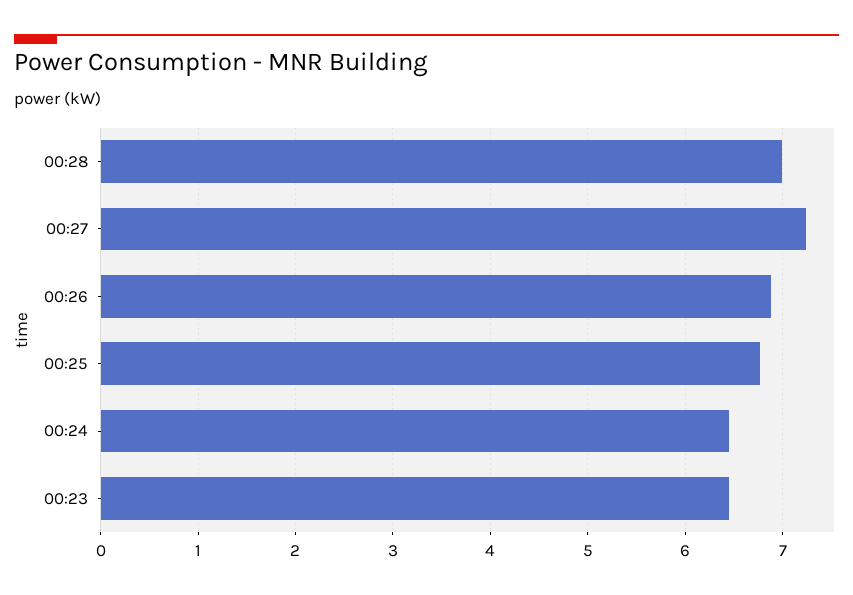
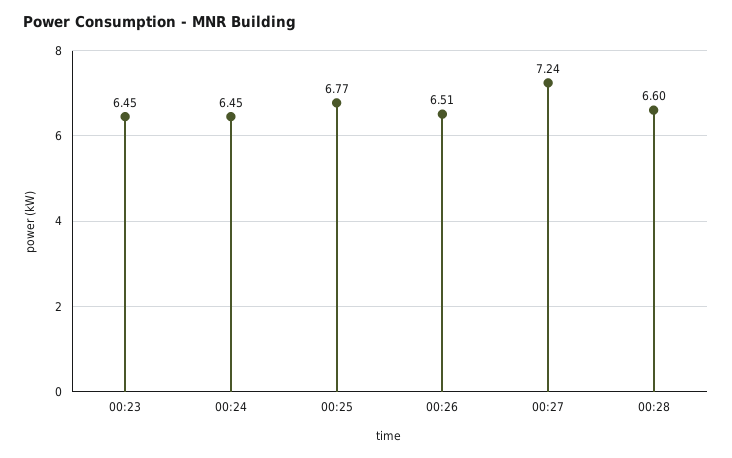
00:28: 7 -> 6.6
00:26: 6.9 -> 6.51

